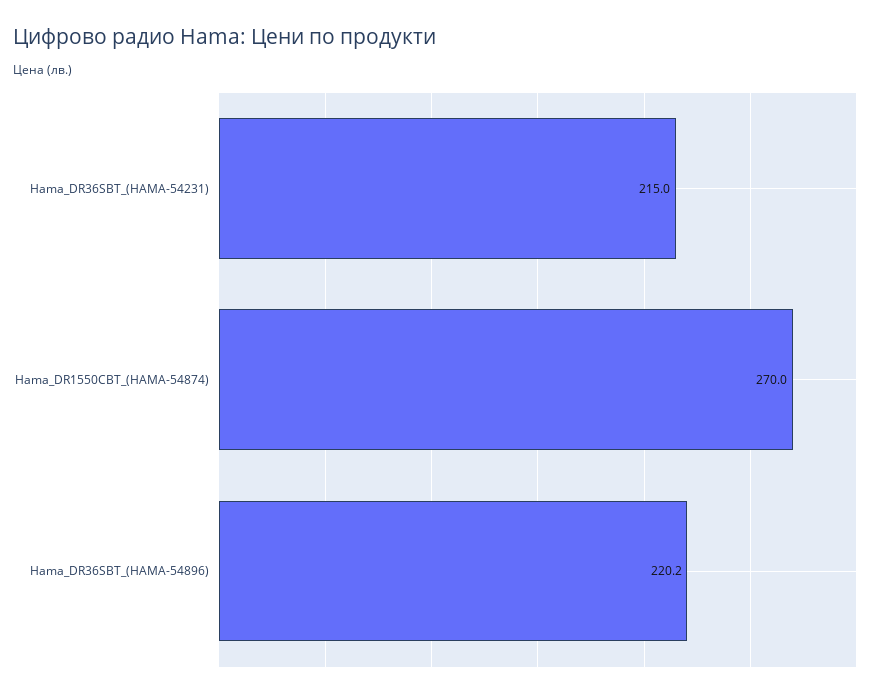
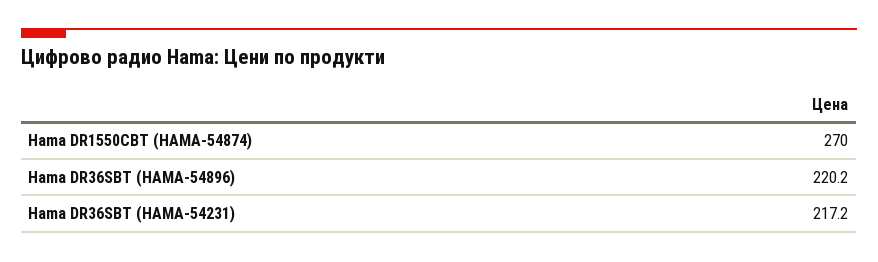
Hama_DR36SBT_(HAMA-54231): 215 -> 217.2

